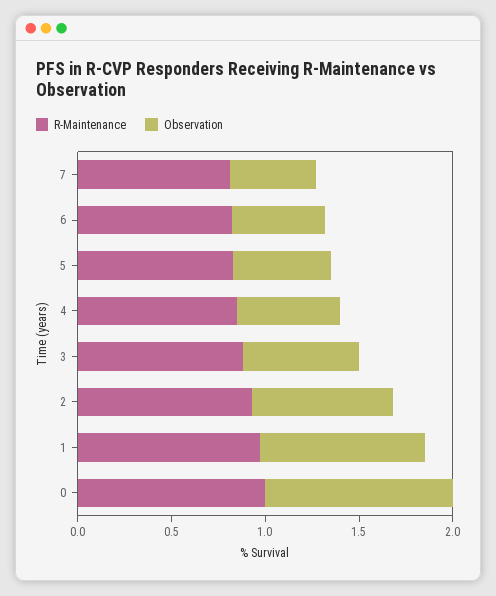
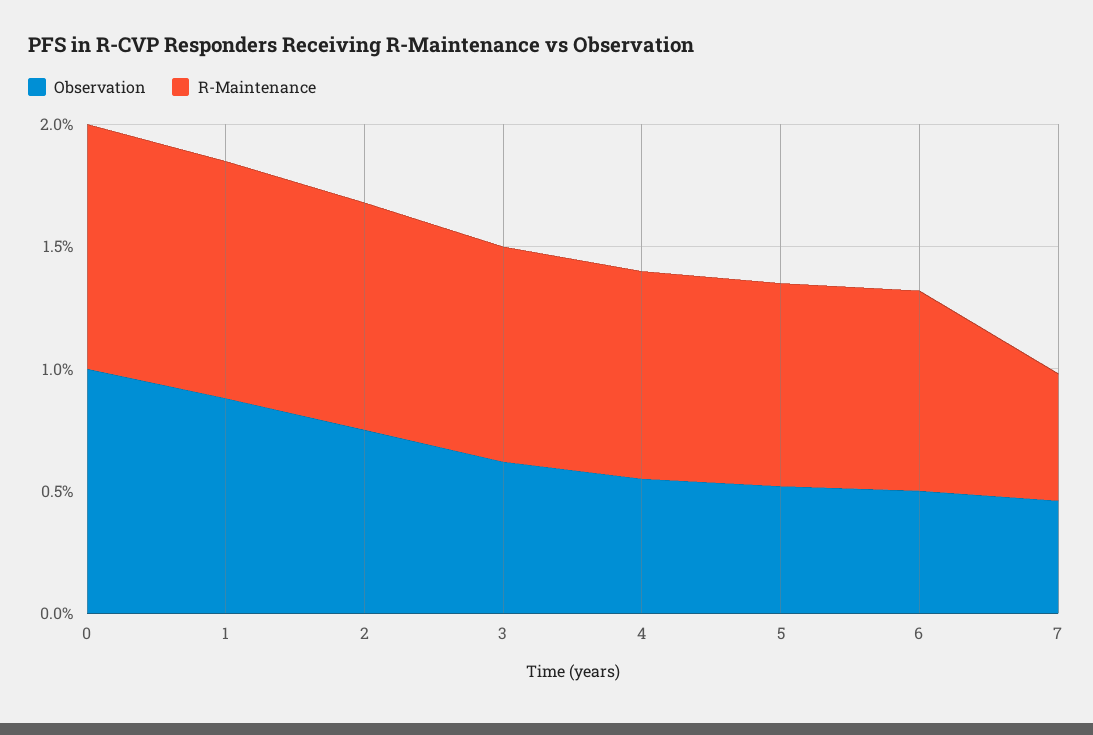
R-Maintenance, 7: 0.8 -> 0.5

